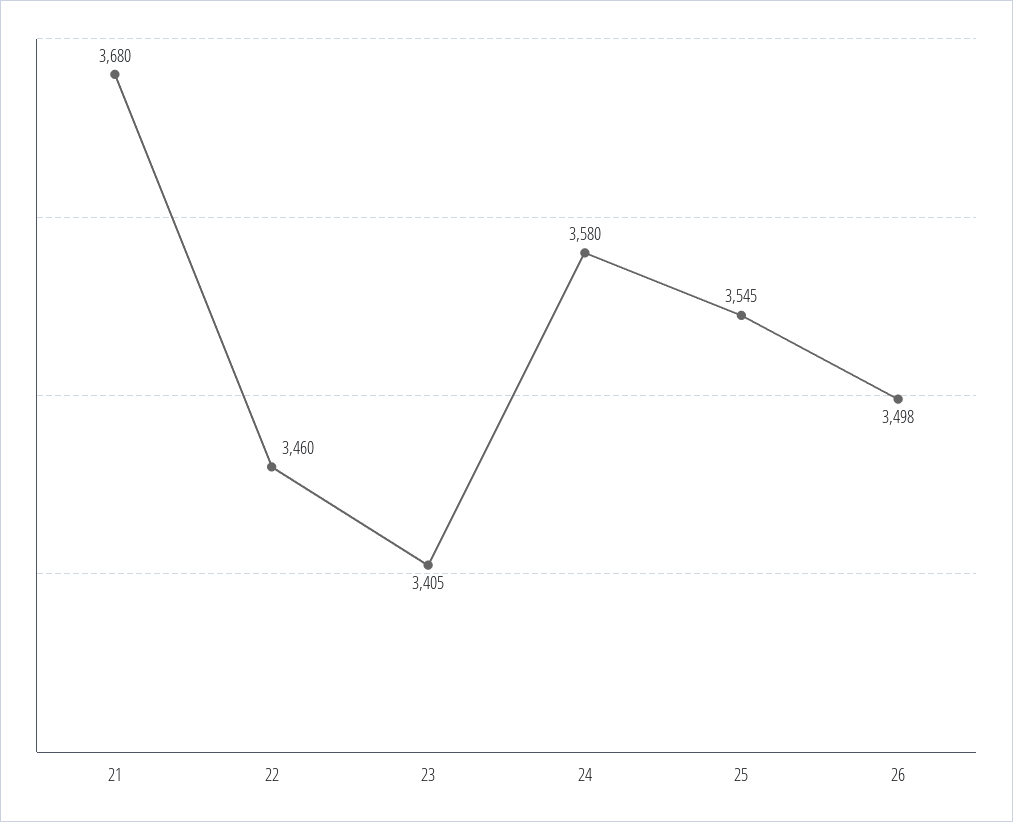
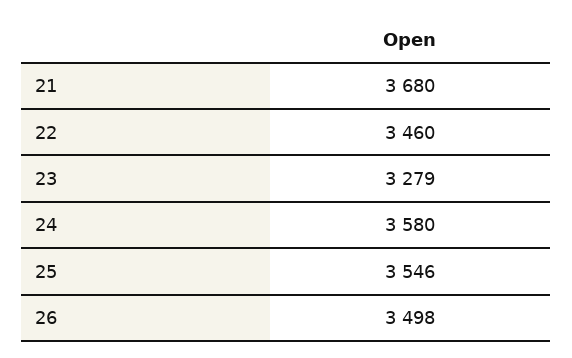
23: 3405 -> 3279
25: 3545 -> 3546

